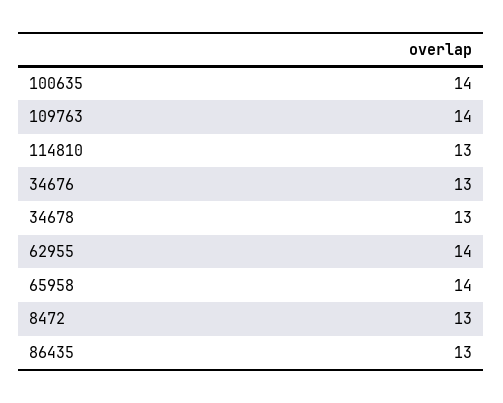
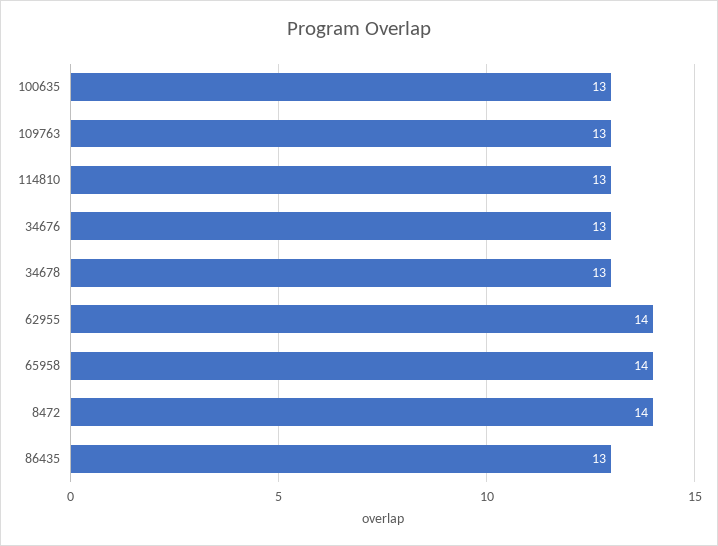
100635: 14 -> 13
109763: 14 -> 13
8472: 13 -> 14

